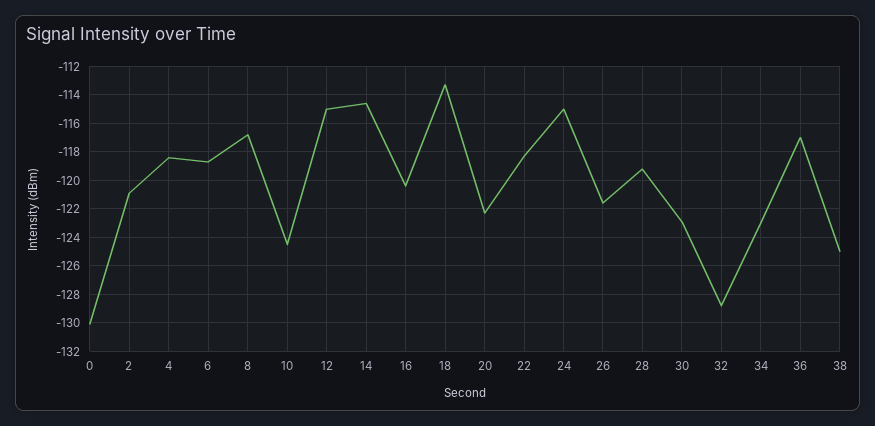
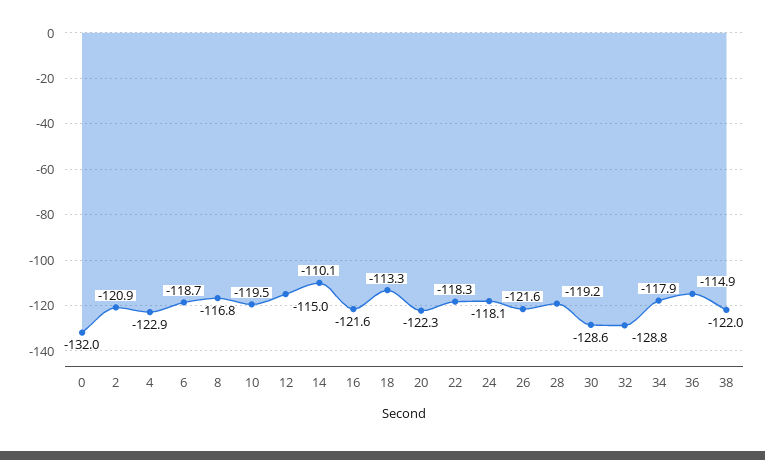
0: -130 -> -132
4: -118.5 -> -122.9
10: -124.5 -> -119.5
14: -114.5 -> -110.1
16: -120.5 -> -121.6
24: -115 -> -118.1
30: -123 -> -128.6
34: -123 -> -117.9
36: -117 -> -114.9
38: -125 -> -122

